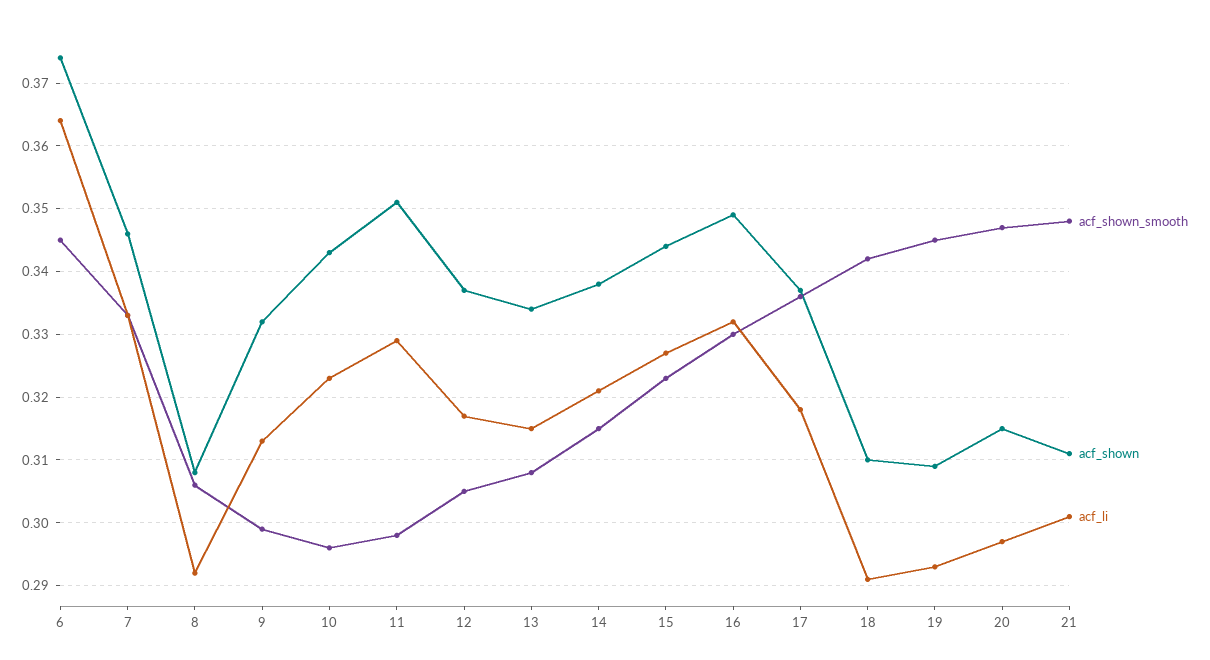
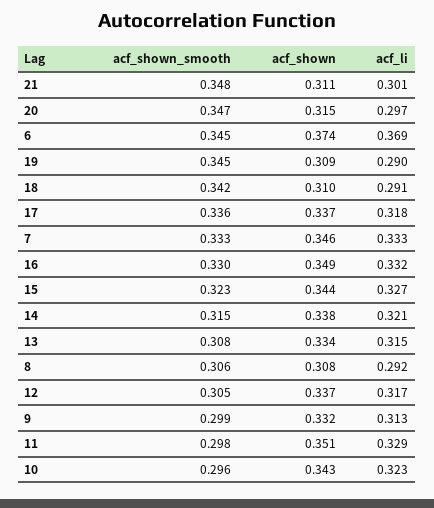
acf_li, 6: 0.364 -> 0.369
acf_li, 19: 0.293 -> 0.29

